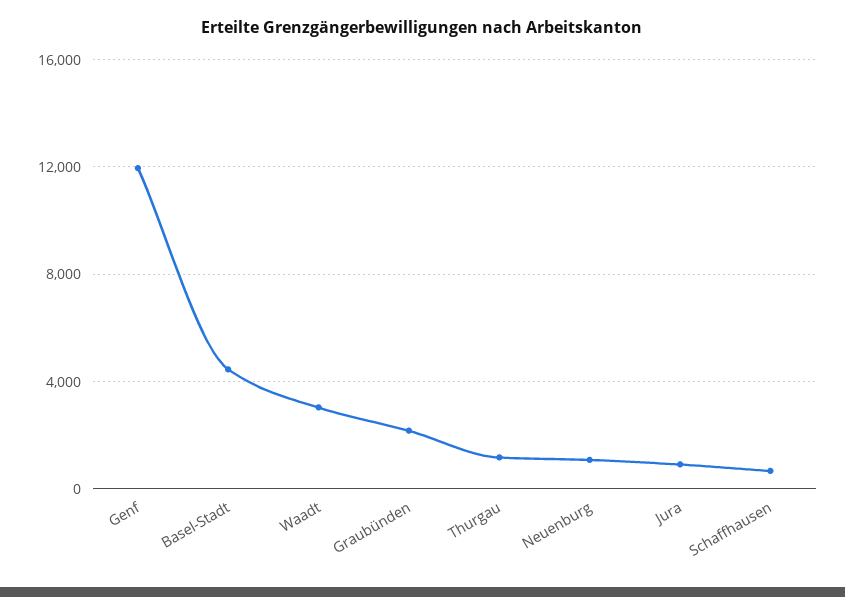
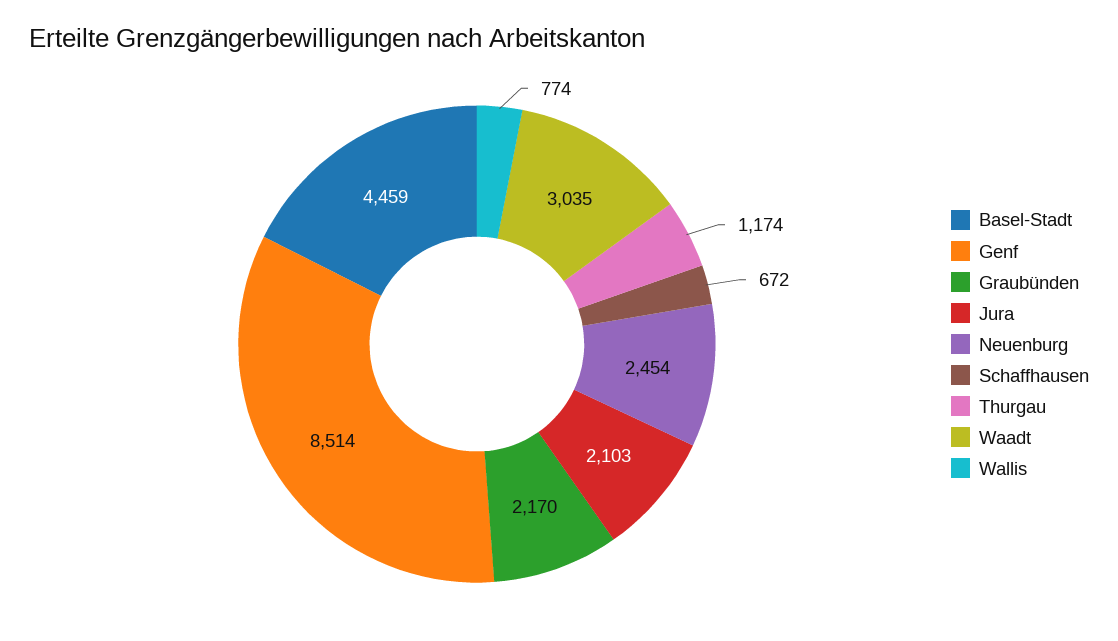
Genf: 12000 -> 8514
Neuenburg: 1000 -> 2454
Jura: 1000 -> 2103
Wallis: none -> 774

